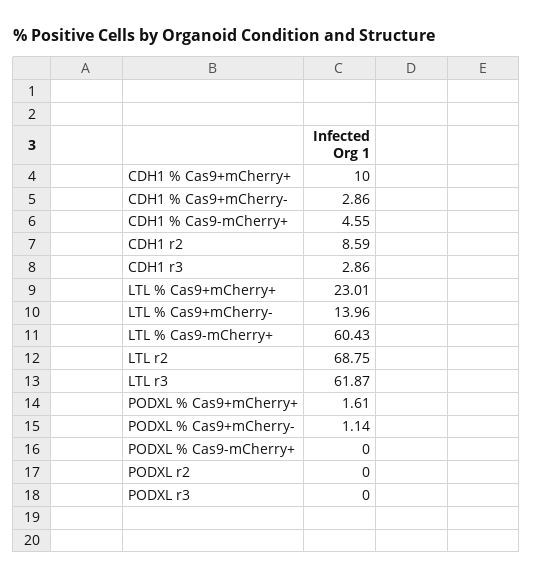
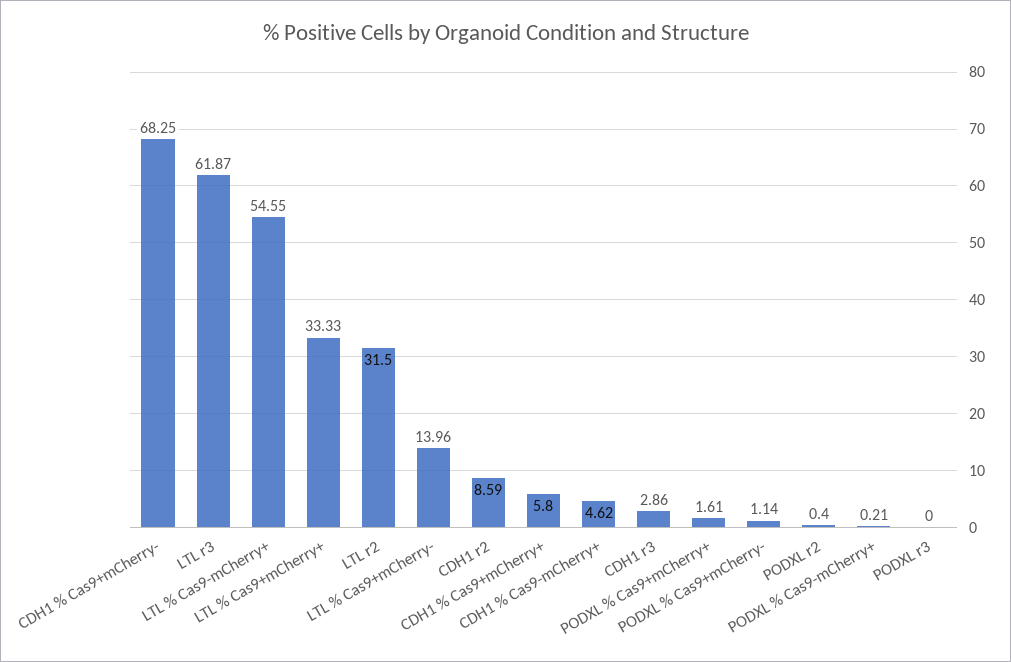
CDH1 % Cas9+mCherry+: 10 -> 5.8
CDH1 % Cas9+mCherry-: 2.86 -> 68.25
CDH1 % Cas9-mCherry+: 4.55 -> 4.62
LTL % Cas9+mCherry+: 23.01 -> 33.33
LTL % Cas9-mCherry+: 60.43 -> 54.55
LTL r2: 68.75 -> 31.5
PODXL % Cas9-mCherry+: 0 -> 0.21
PODXL r2: 0 -> 0.4

